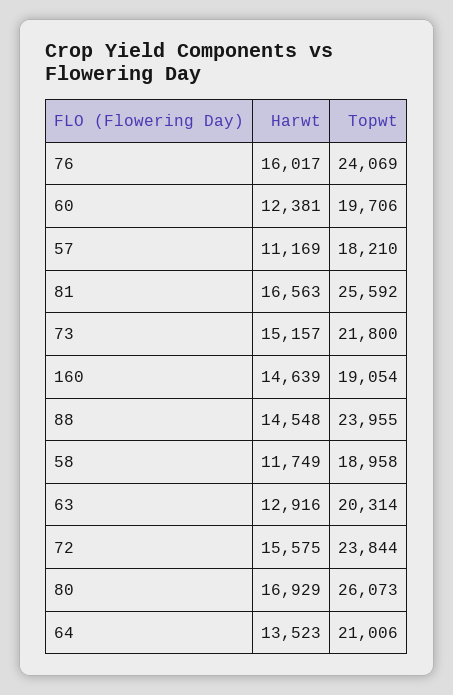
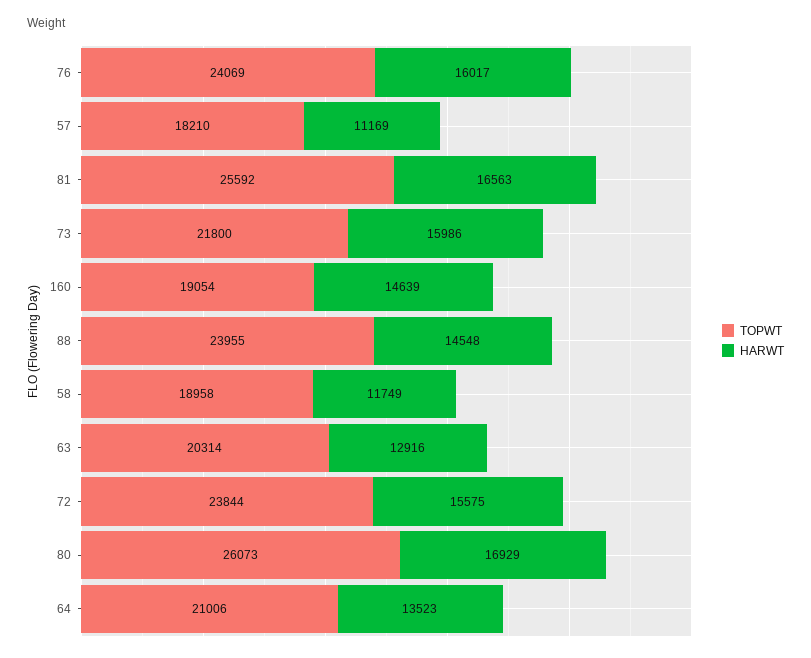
Harwt, 60: 12381 -> none
Topwt, 60: 19706 -> none
Harwt, 73: 15157 -> 15986

